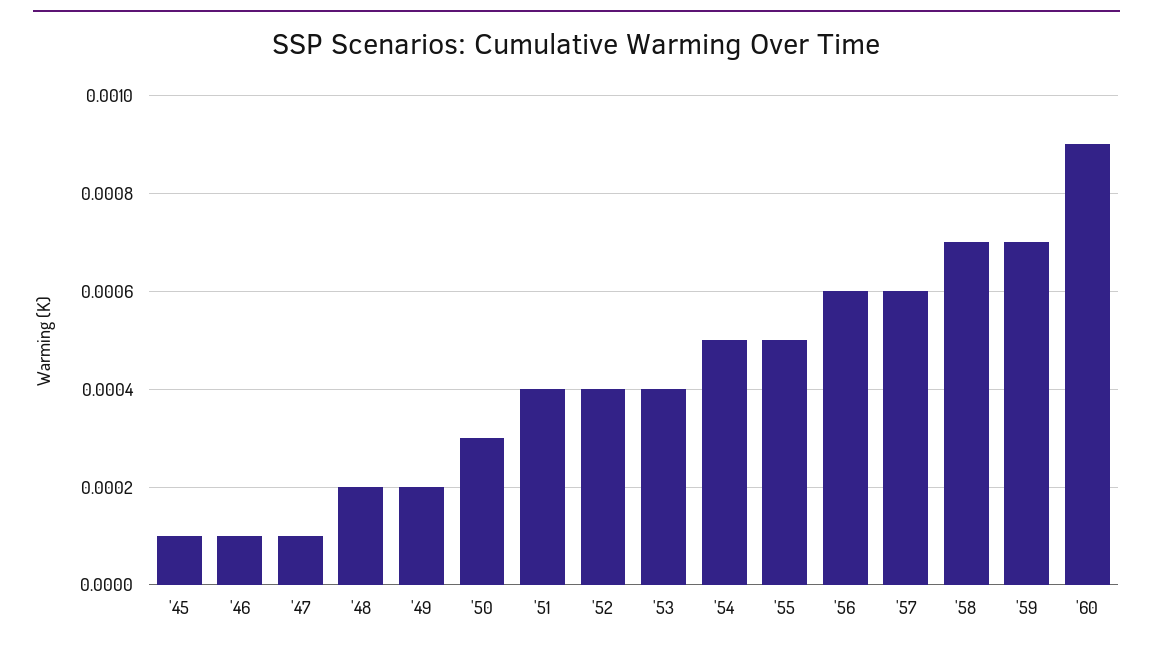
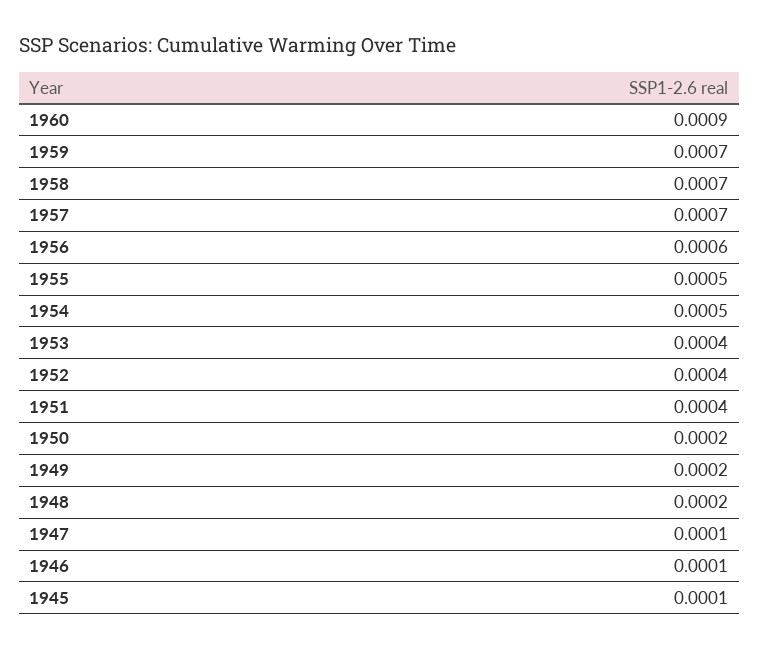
'50: 0.0003 -> 0.0002
'57: 0.0006 -> 0.0007

